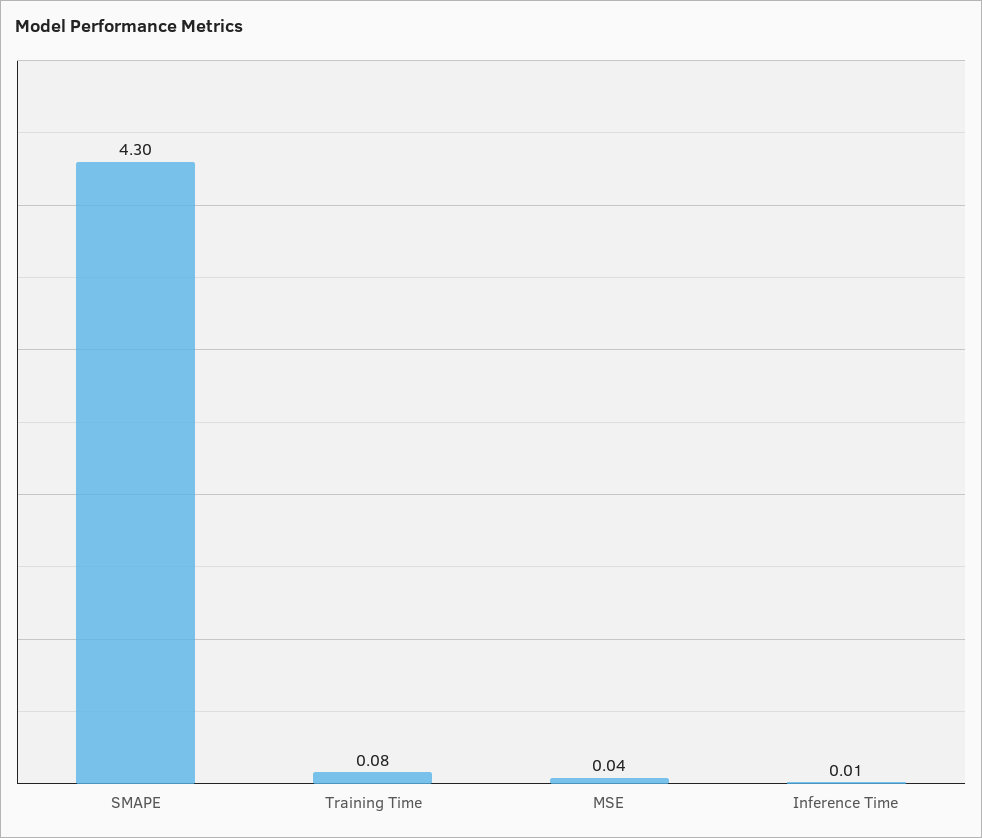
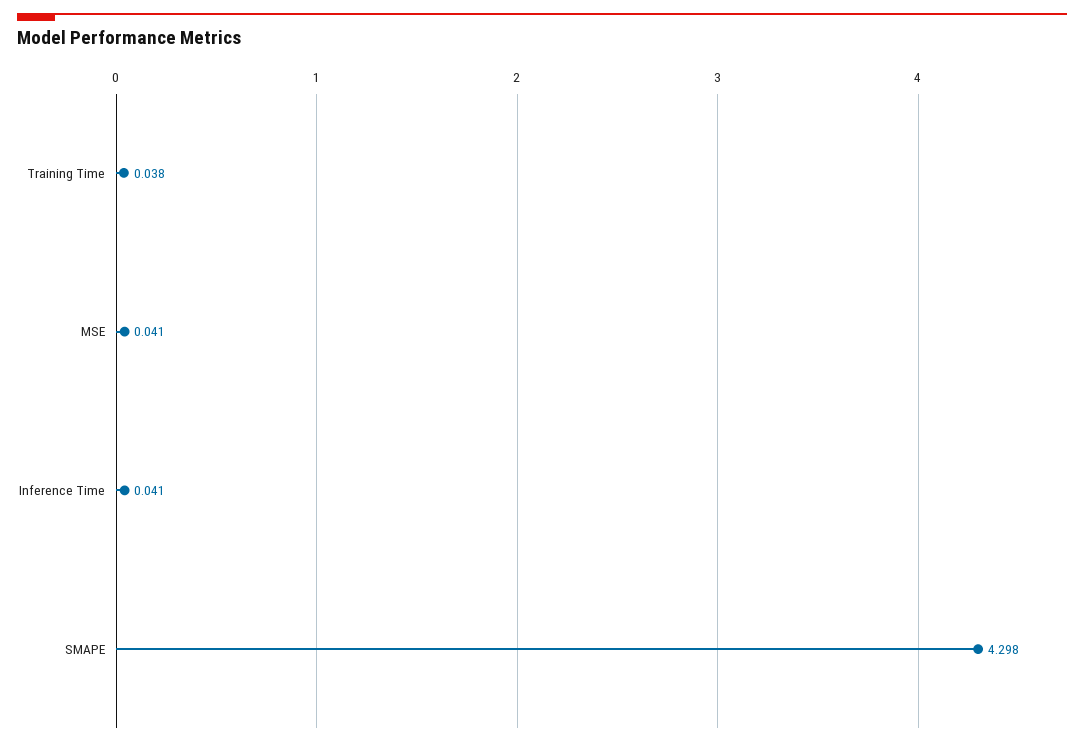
Training Time: 0.08 -> 0.038
Inference Time: 0.01 -> 0.041

